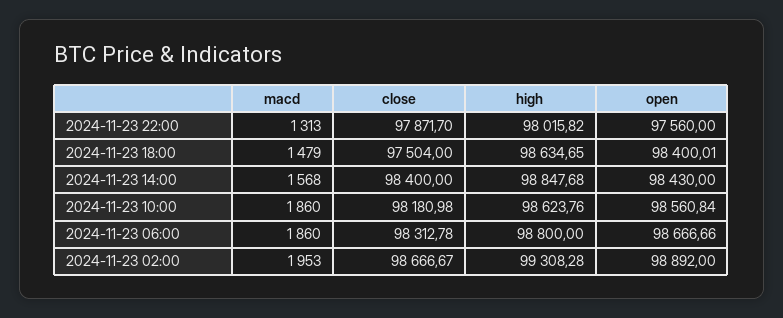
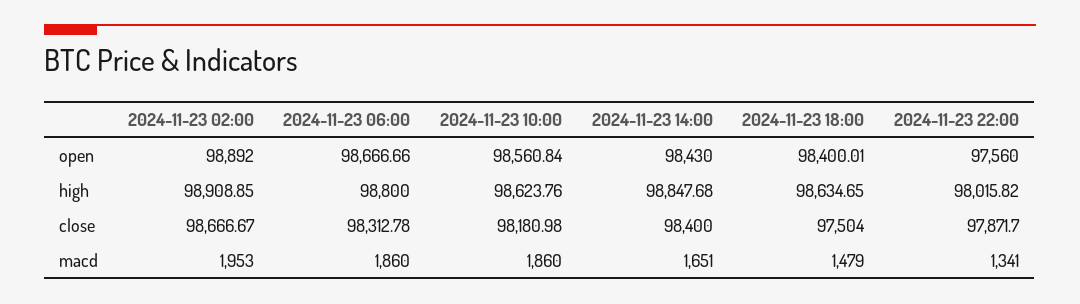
macd, 2024-11-23 22:00: 1313 -> 1341
macd, 2024-11-23 14:00: 1568 -> 1651
high, 2024-11-23 02:00: 99308.28 -> 98908.85

